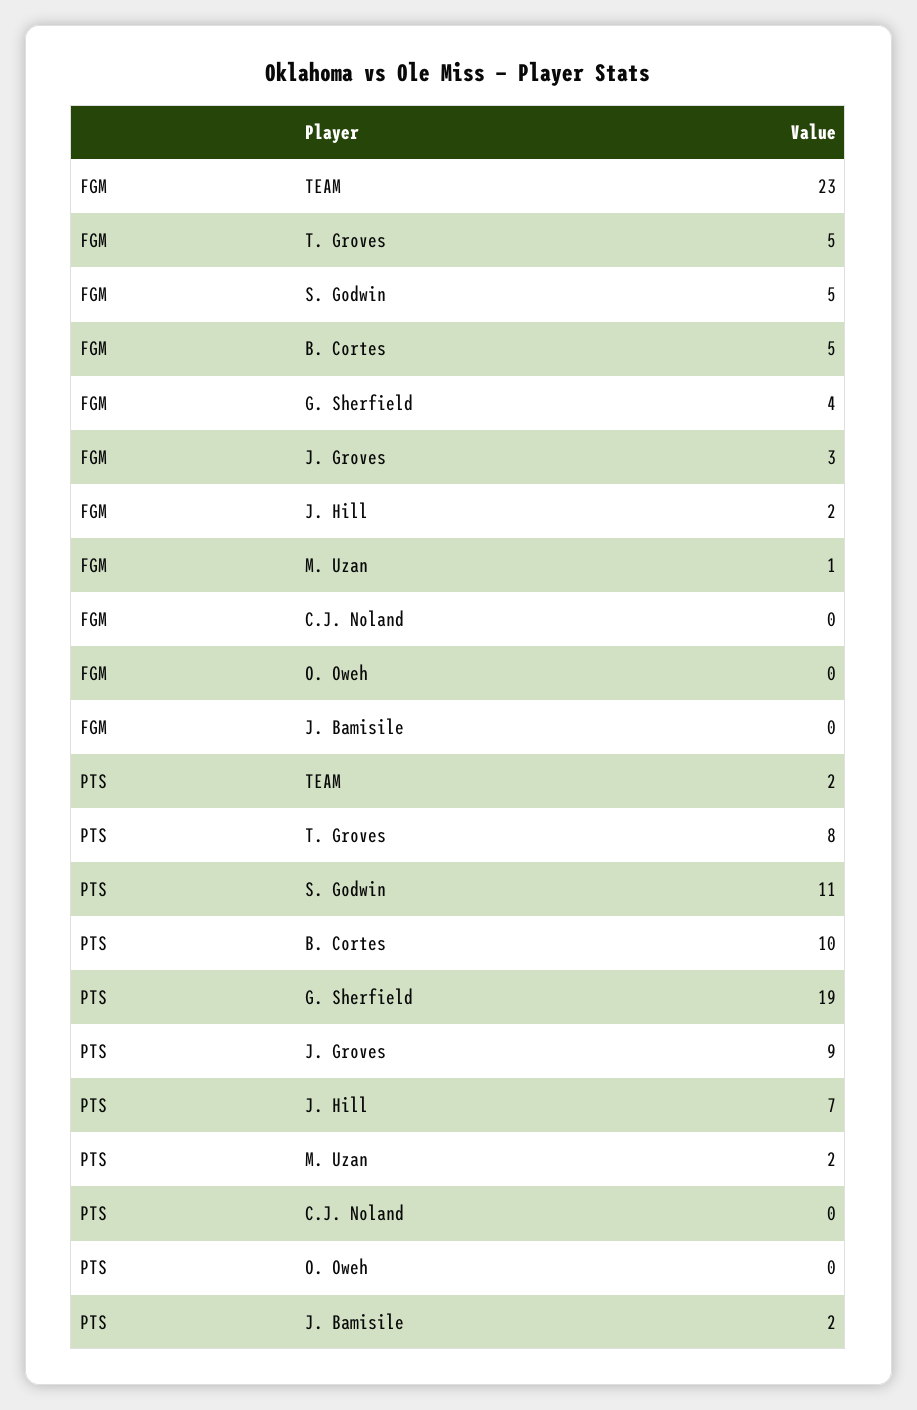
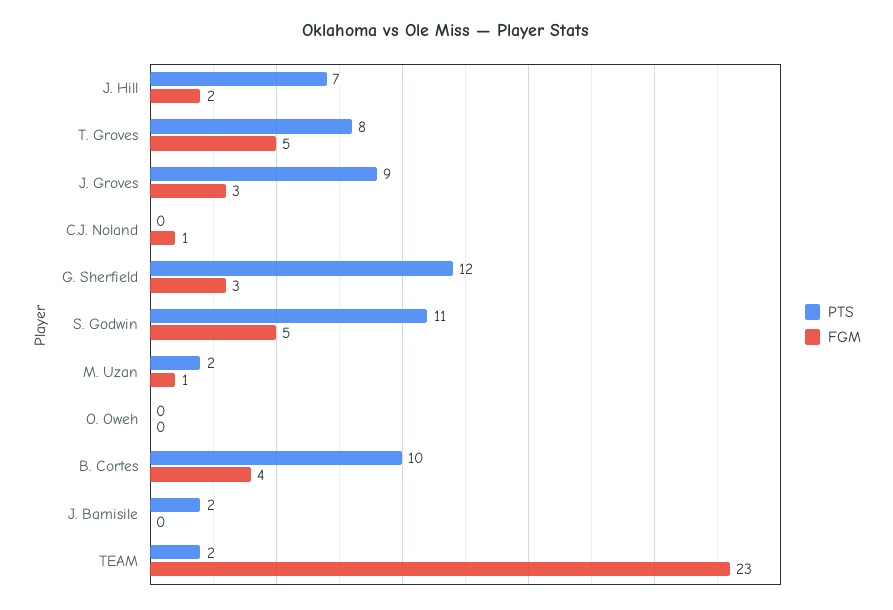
FGM, B. Cortes: 5 -> 4
FGM, G. Sherfield: 4 -> 3
FGM, C.J. Noland: 0 -> 1
PTS, G. Sherfield: 19 -> 12

